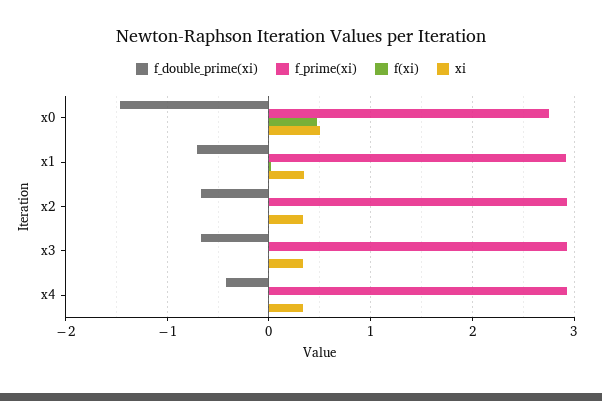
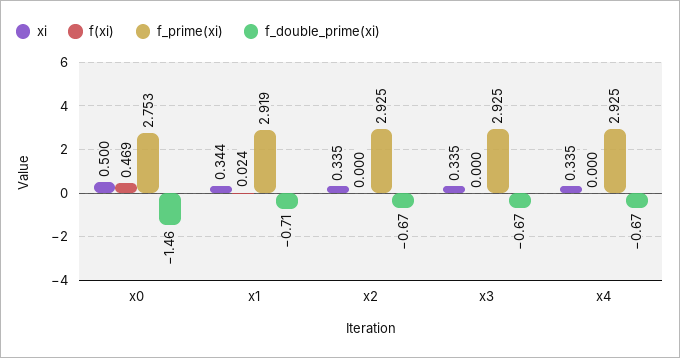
f_double_prime(xi), x4: -0.4 -> -0.67

